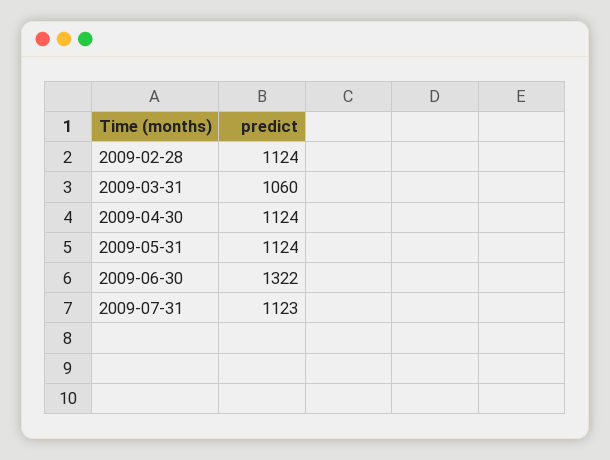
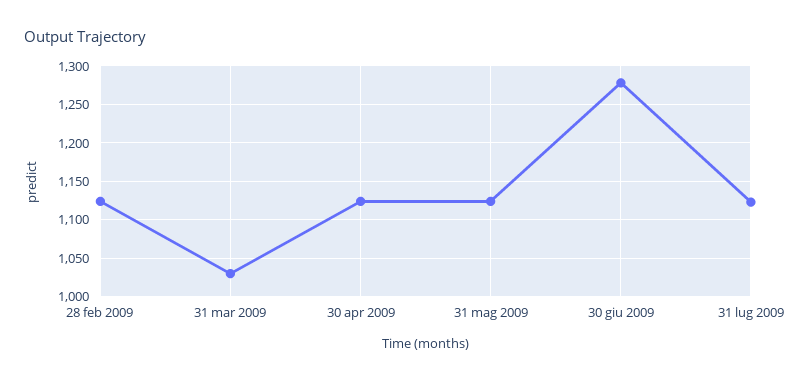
2009-03-31: 1060 -> 1030
2009-06-30: 1322 -> 1280

